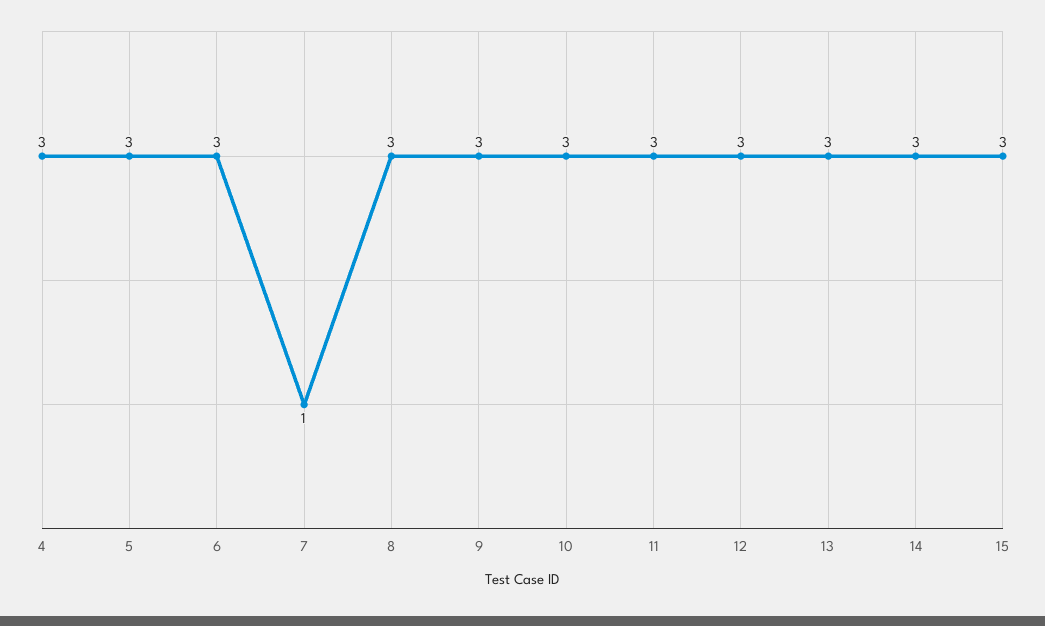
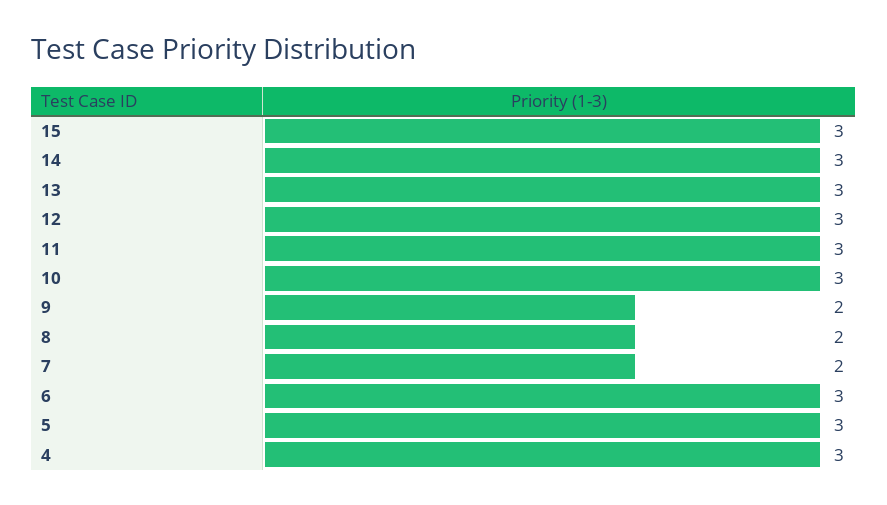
7: 1 -> 2
8: 3 -> 2
9: 3 -> 2

